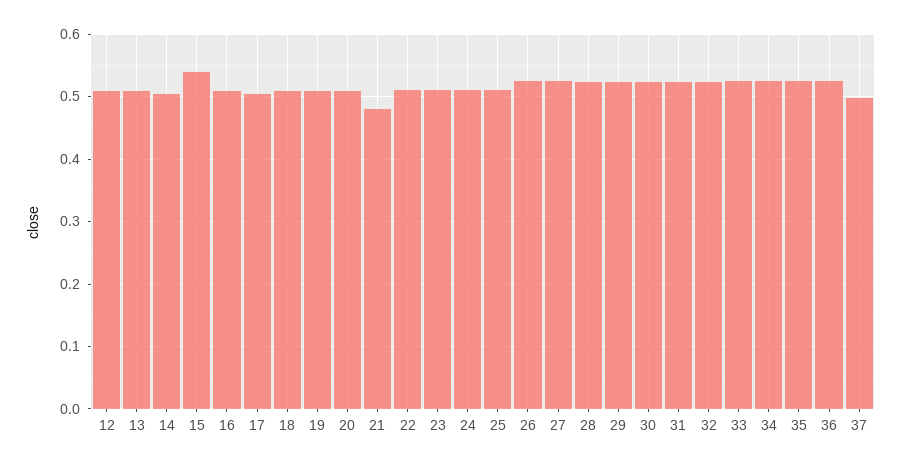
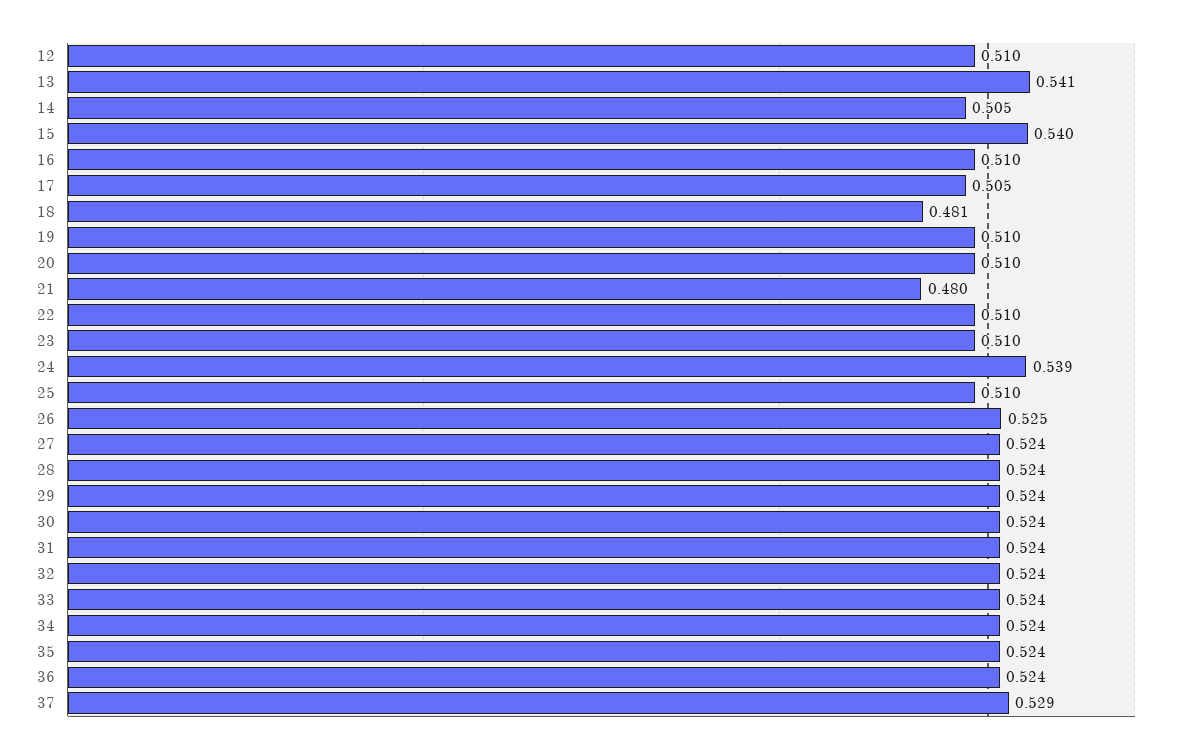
13: 0.51 -> 0.541
18: 0.51 -> 0.481
24: 0.51 -> 0.539
37: 0.5 -> 0.529

